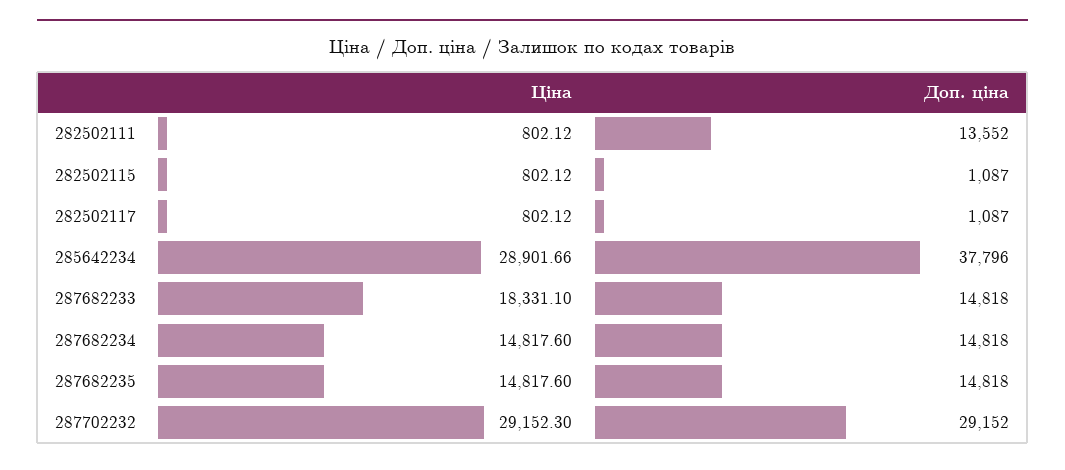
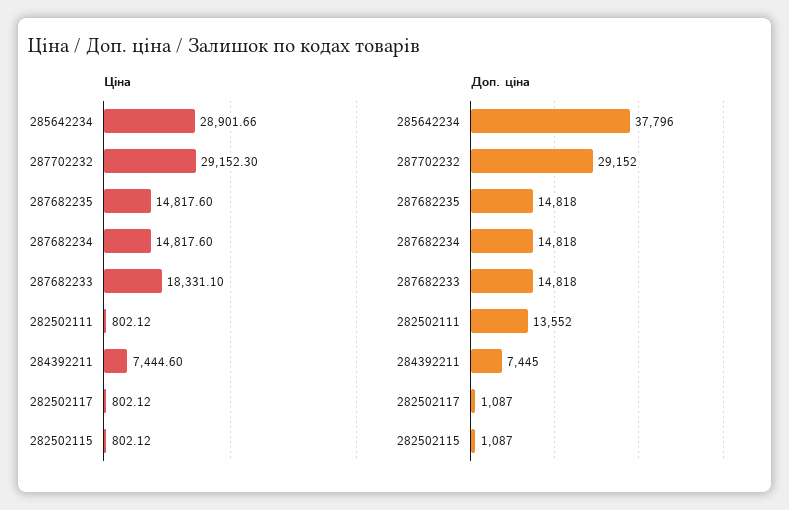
Ціна, 284392211: none -> 7444.6
Доп. ціна, 284392211: none -> 7445

